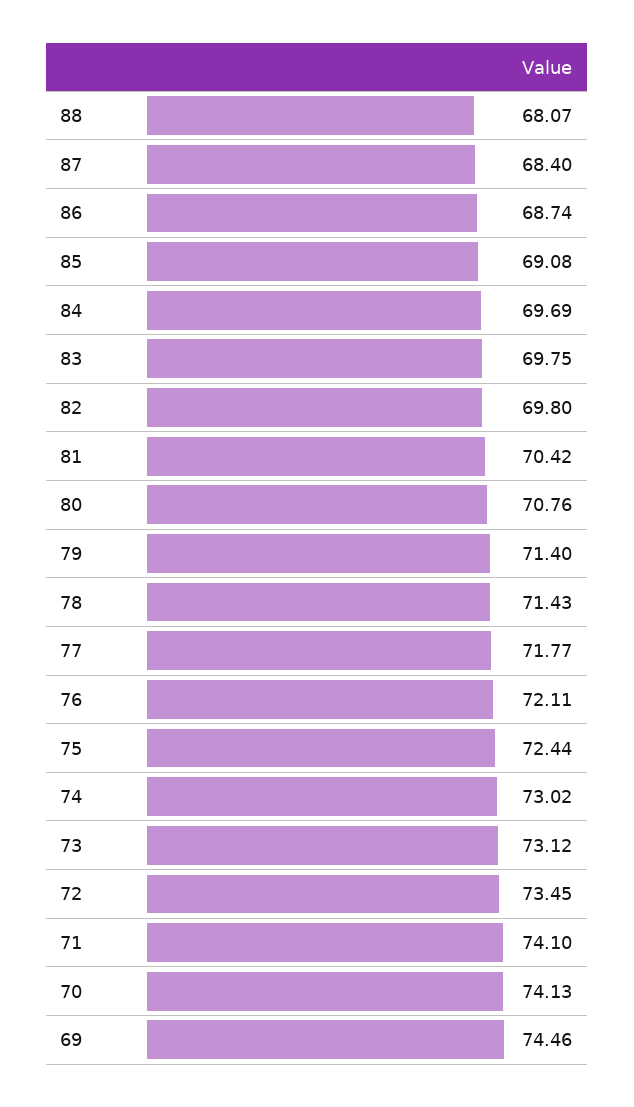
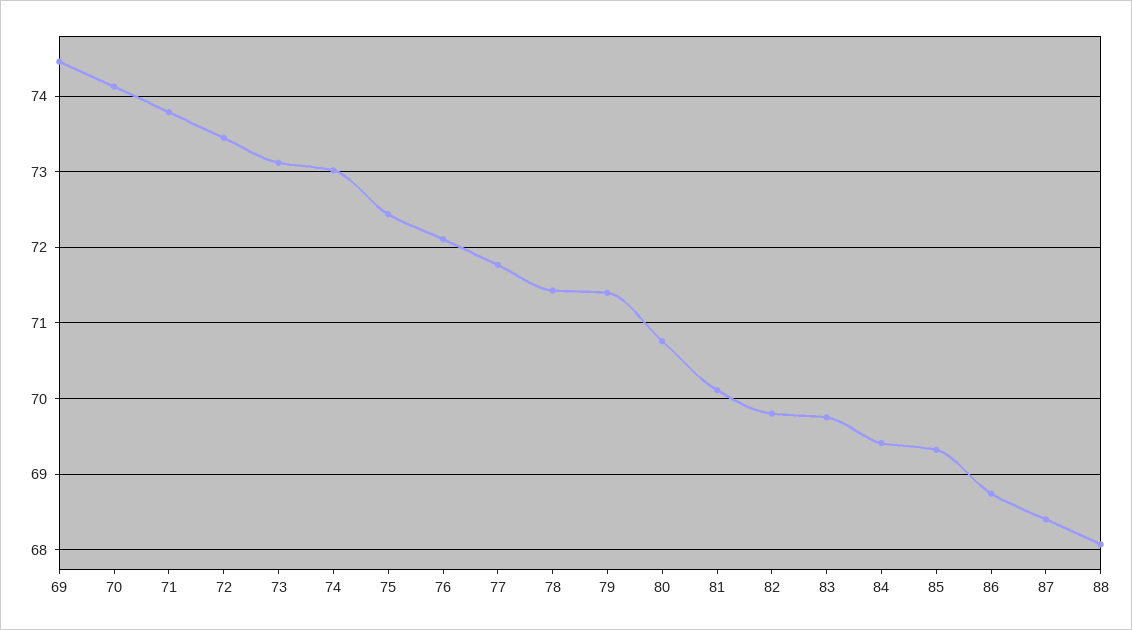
85: 69.08 -> 69.3
84: 69.69 -> 69.4
81: 70.42 -> 70.1
71: 74.1 -> 73.8

